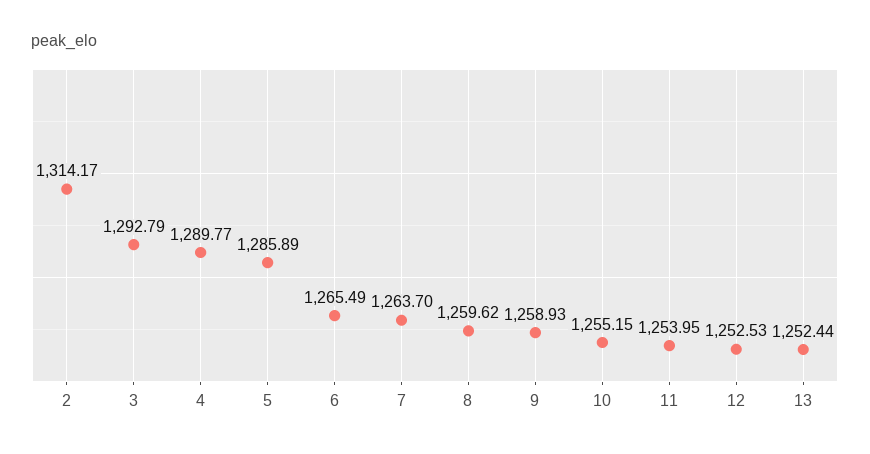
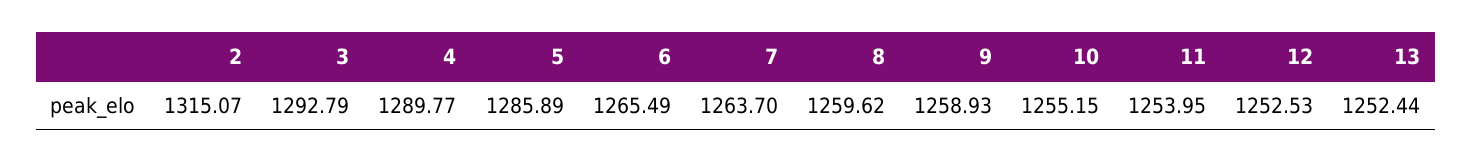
2: 1314.17 -> 1315.07

